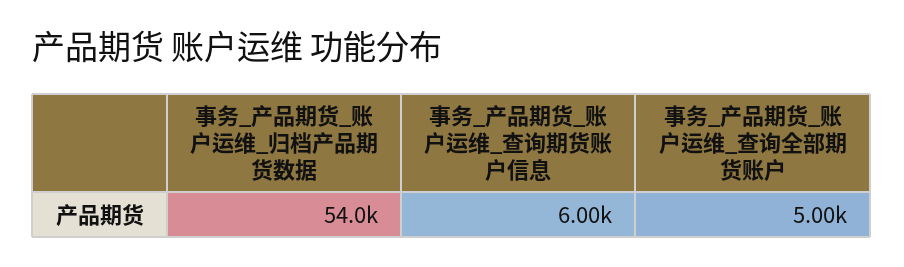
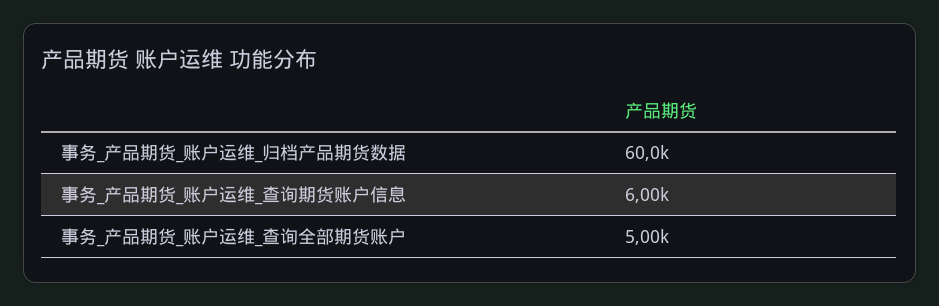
事务_产品期货_账户运维_归档产品期货数据: 54000 -> 60000

